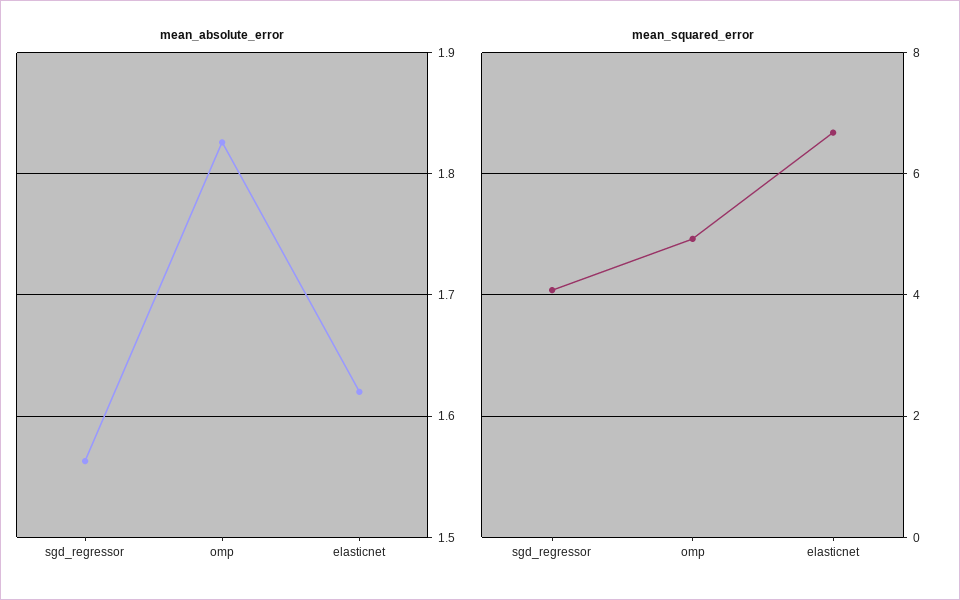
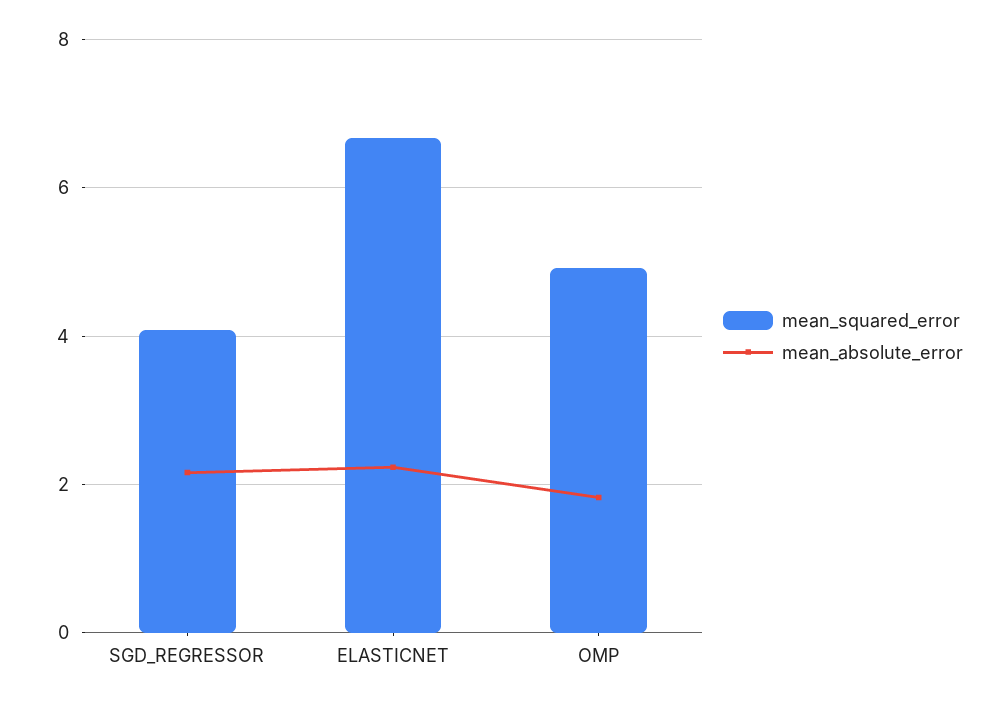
mean_absolute_error, sgd_regressor: 1.56 -> 2.2
mean_absolute_error, elasticnet: 1.62 -> 2.2

